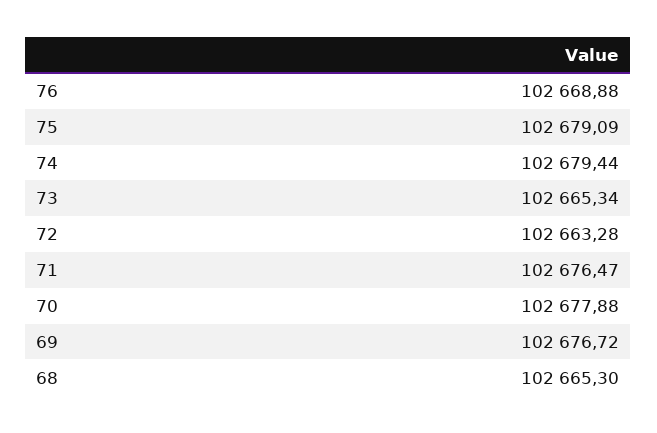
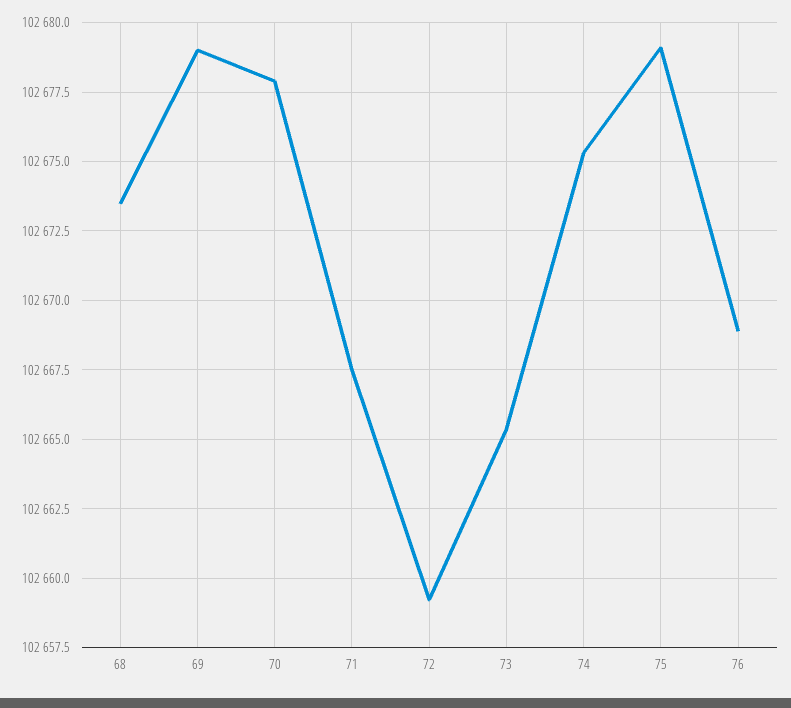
74: 102679.44 -> 102675.25
72: 102663.28 -> 102659.25
71: 102676.47 -> 102667.5
69: 102676.72 -> 102679
68: 102665.3 -> 102673.5

